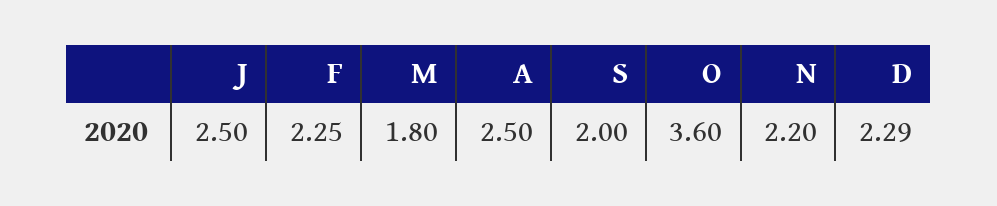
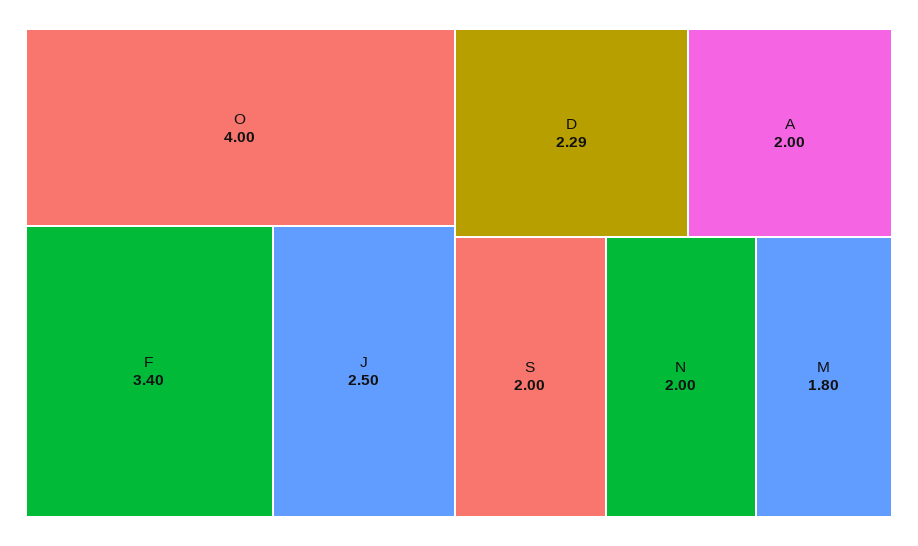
F: 2.25 -> 3.4
A: 2.5 -> 2
O: 3.6 -> 4
N: 2.2 -> 2

